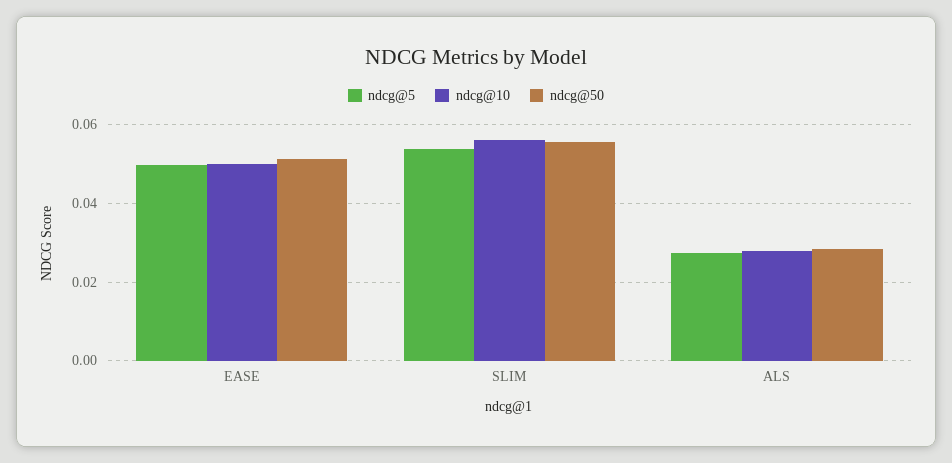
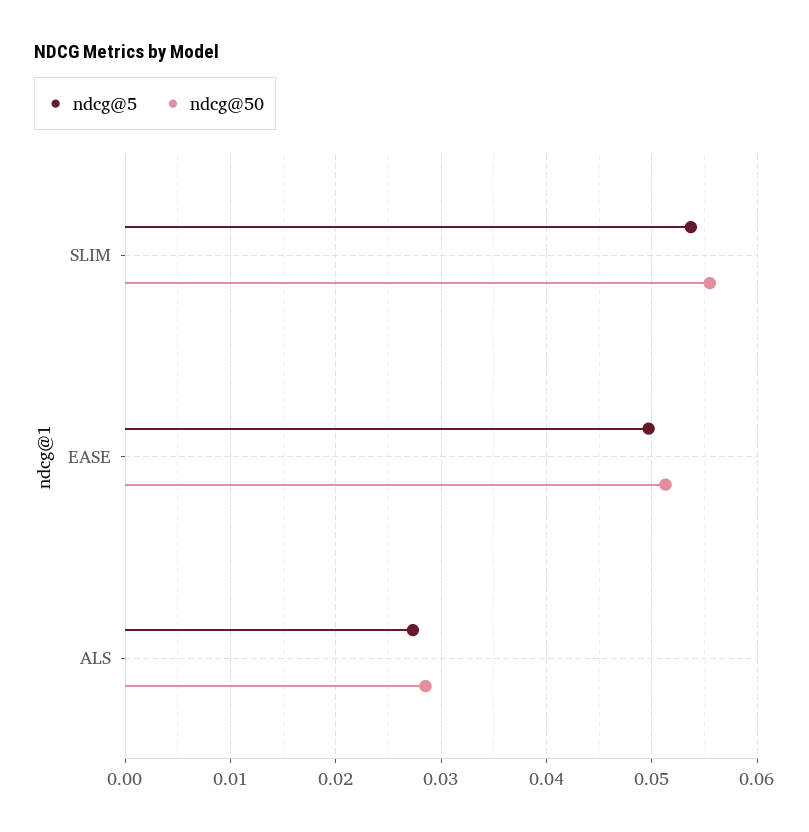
ndcg@10, EASE: 0.05 -> none
ndcg@10, SLIM: 0.056 -> none
ndcg@10, ALS: 0.028 -> none

